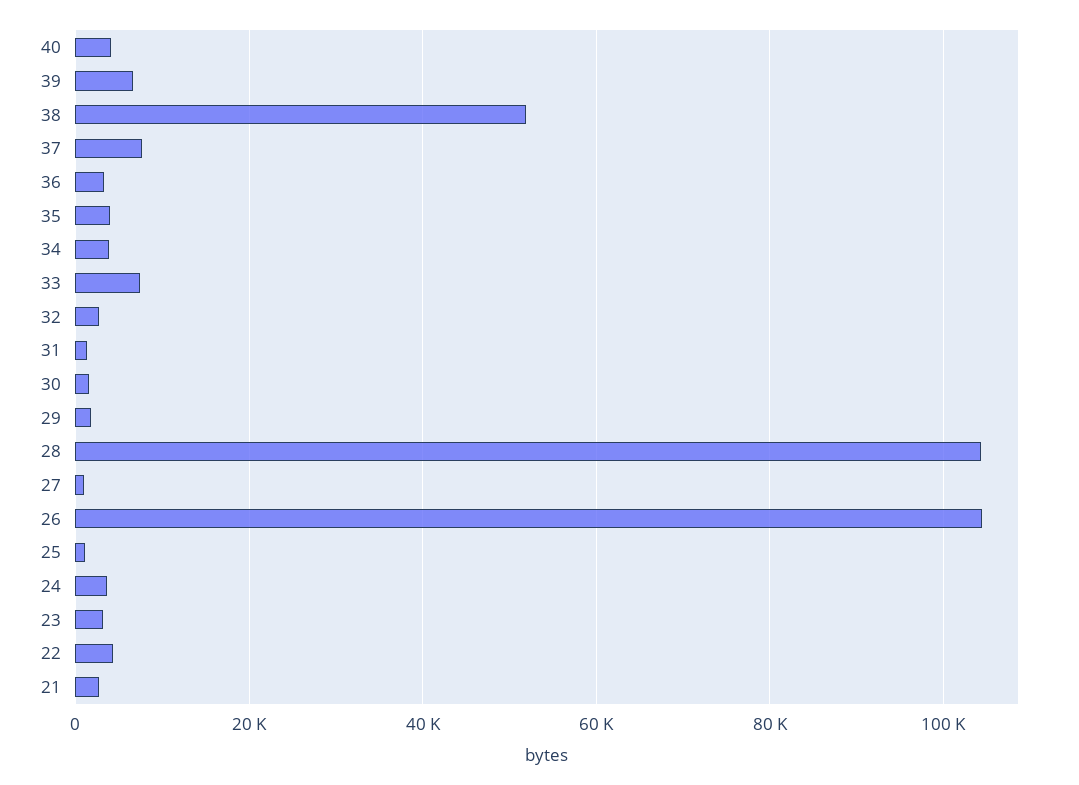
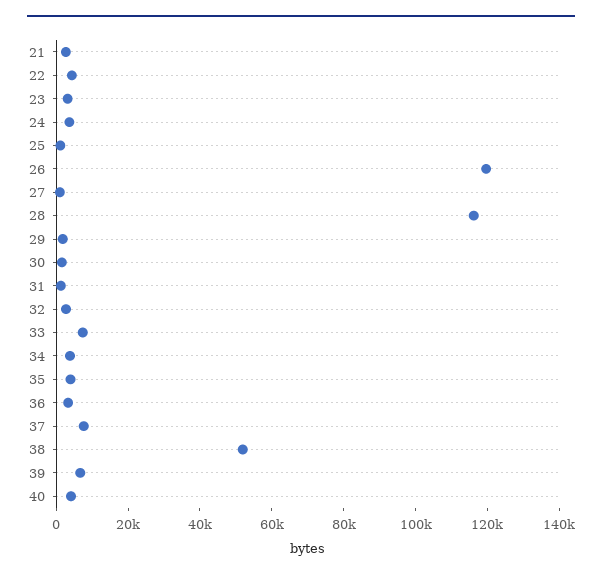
28: 104000 -> 115000
26: 104000 -> 120000

